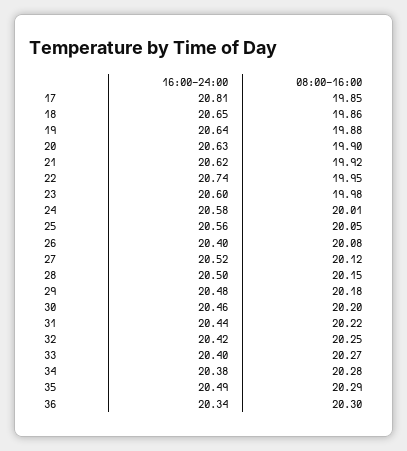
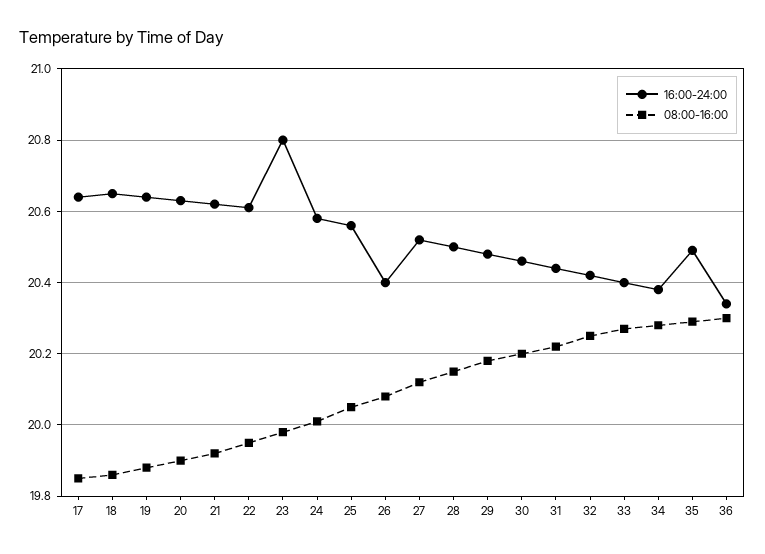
16:00-24:00, 17: 20.81 -> 20.65
16:00-24:00, 22: 20.74 -> 20.6
16:00-24:00, 23: 20.6 -> 20.8

